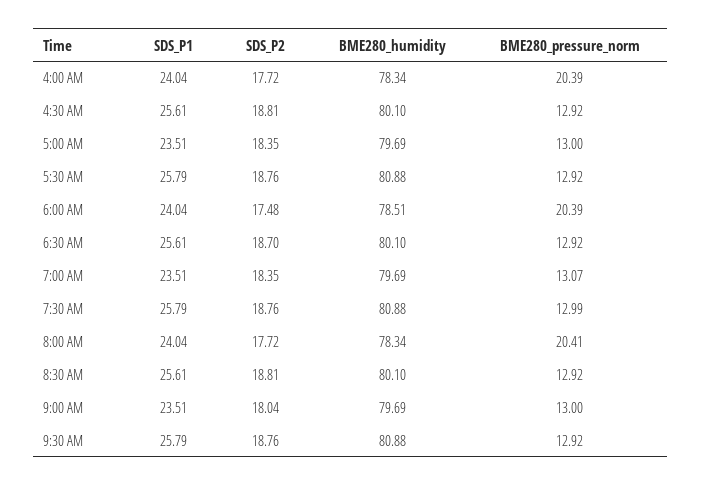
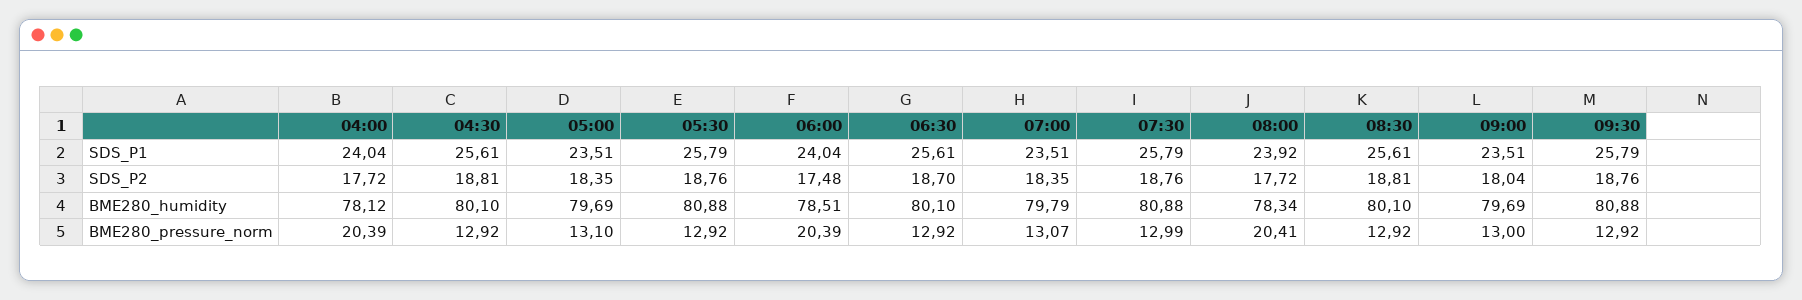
BME280_humidity, 4:00 AM: 78.34 -> 78.12
BME280_pressure_norm, 5:00 AM: 13 -> 13.1
BME280_humidity, 7:00 AM: 79.69 -> 79.79
SDS_P1, 8:00 AM: 24.04 -> 23.92

